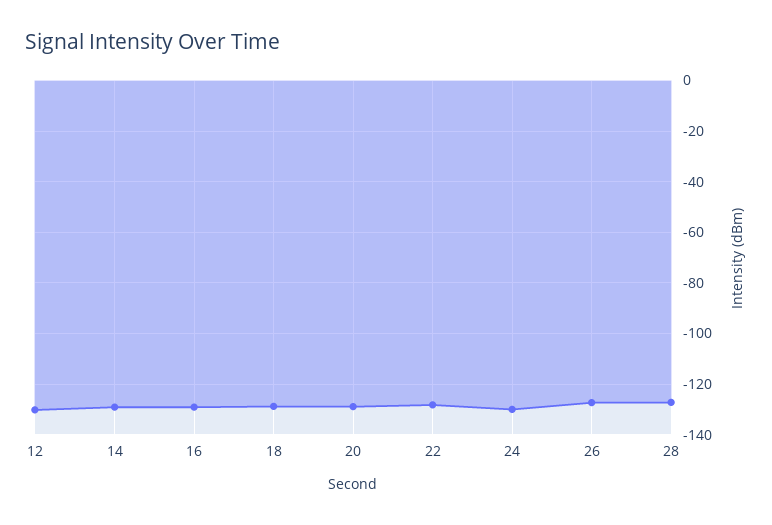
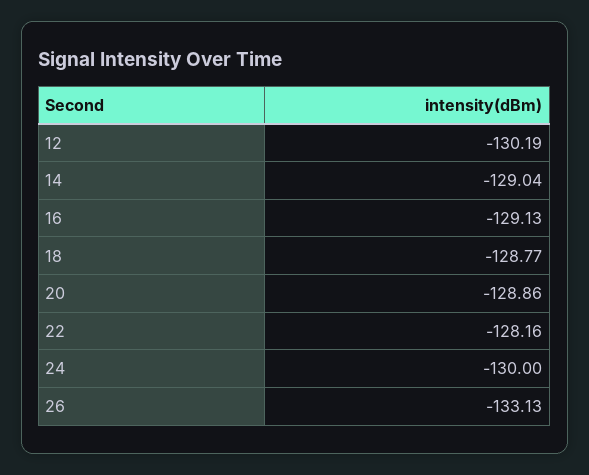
26: -127.5 -> -133.13
28: -127.5 -> none

